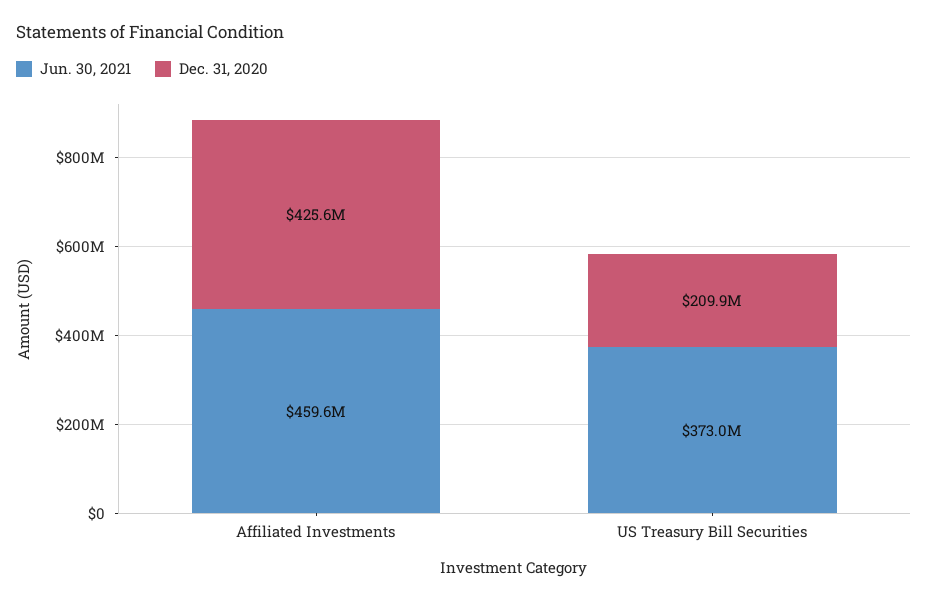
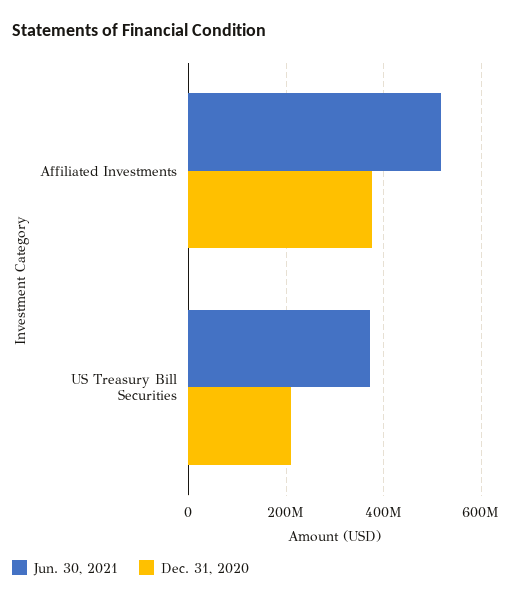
Jun. 30, 2021, Affiliated Investments: 459600000 -> 520000000
Dec. 31, 2020, Affiliated Investments: 425600000 -> 380000000

